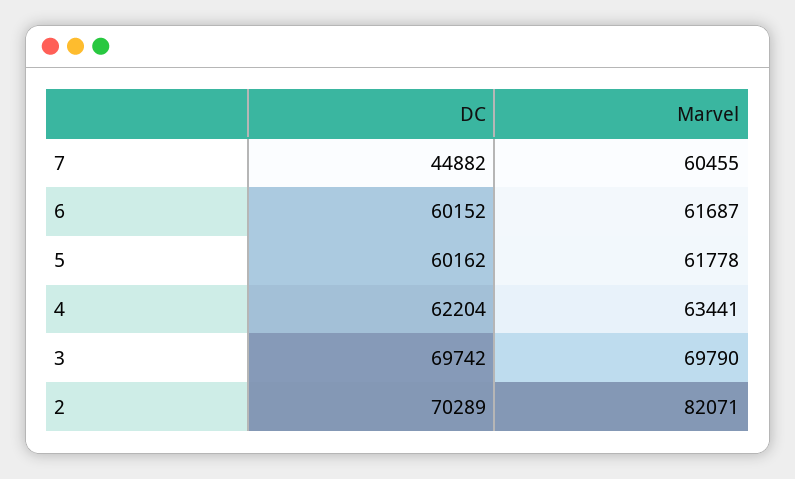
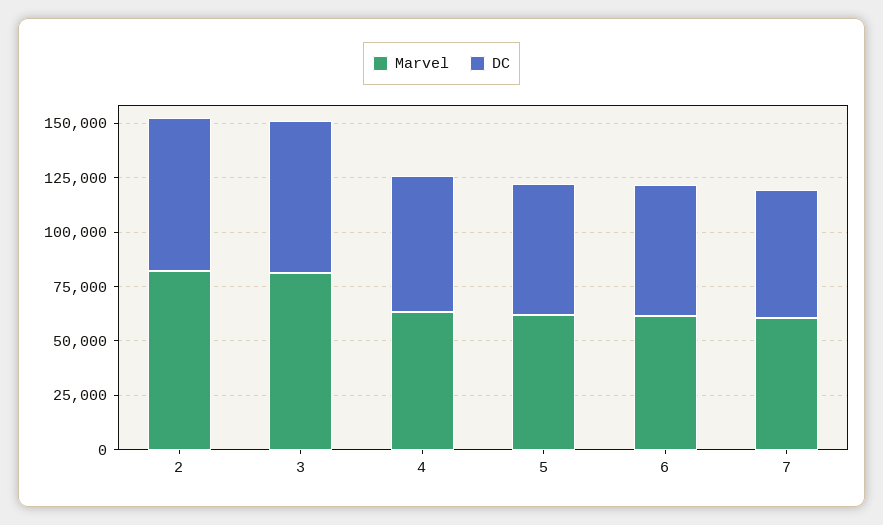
DC, 7: 44882 -> 60000
Marvel, 3: 69790 -> 80000

